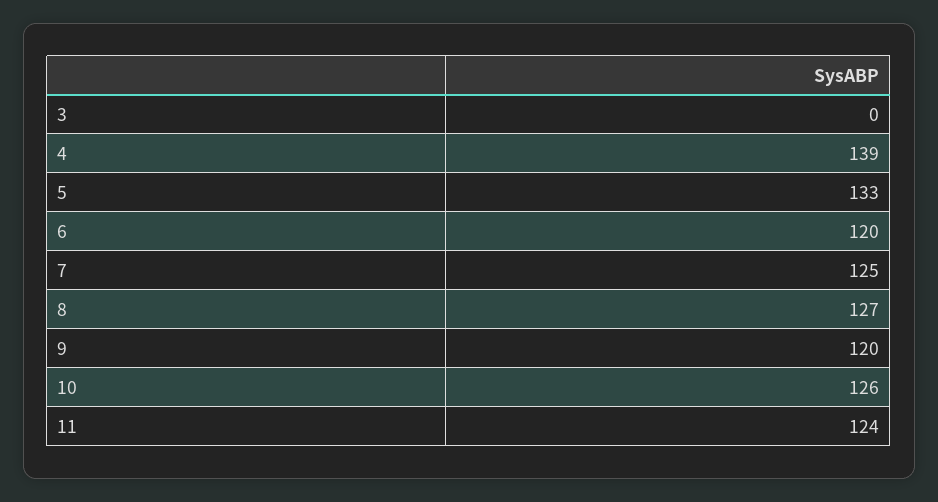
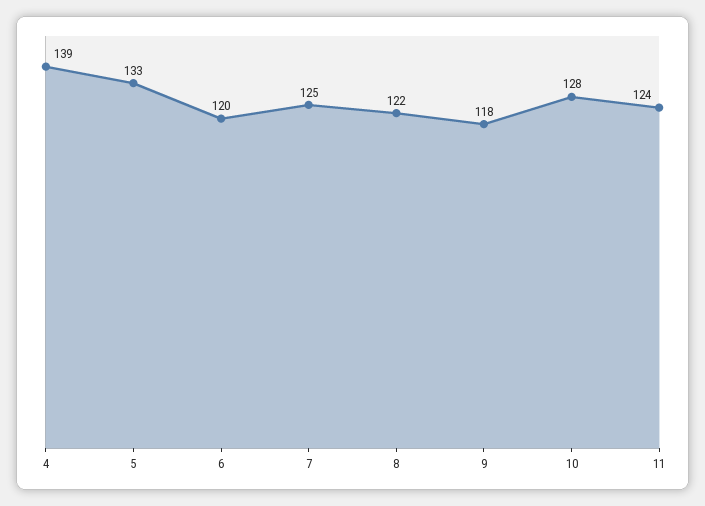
3: 0 -> none
8: 127 -> 122
9: 120 -> 118
10: 126 -> 128

